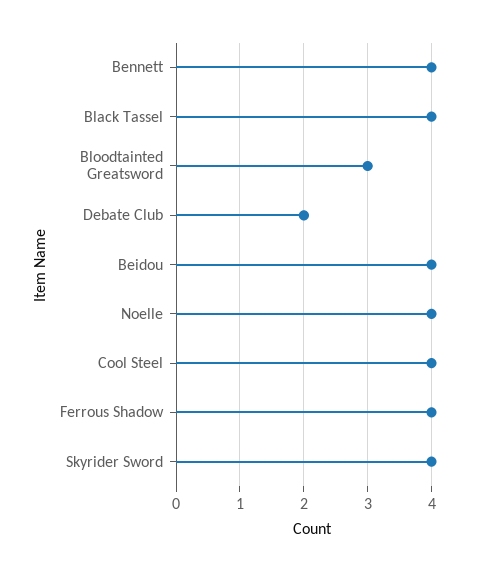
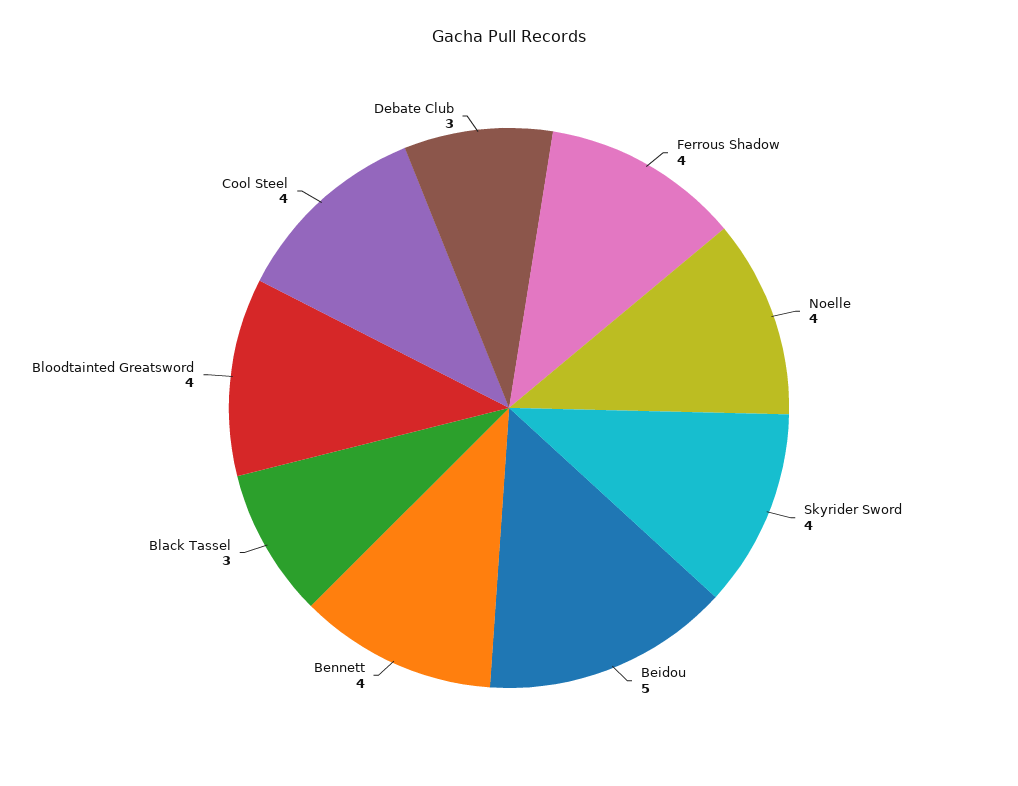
Black Tassel: 4 -> 3
Bloodtainted Greatsword: 3 -> 4
Debate Club: 2 -> 3
Beidou: 4 -> 5

